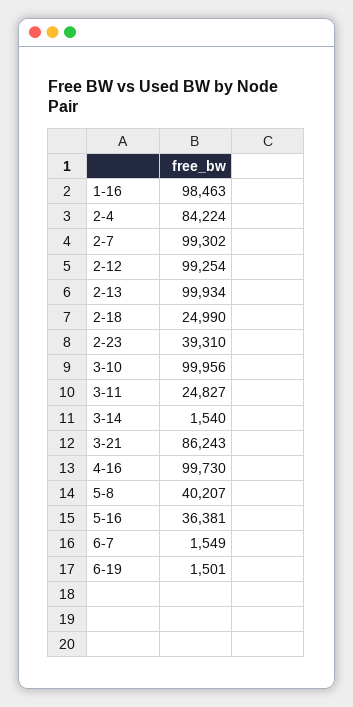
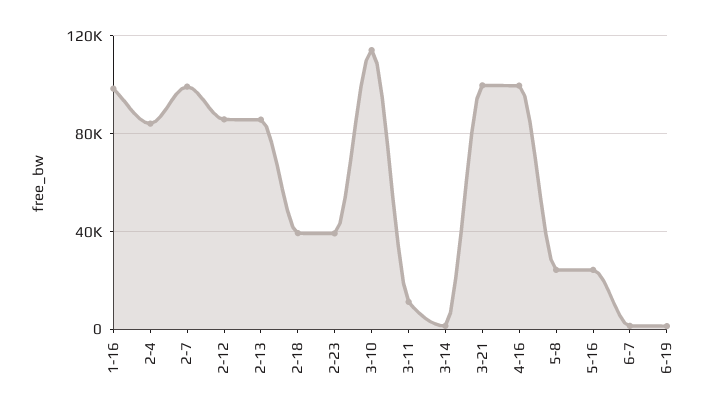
2-12: 99254 -> 85000
2-13: 99934 -> 85000
2-18: 24990 -> 40000
3-10: 99956 -> 115000
3-11: 24827 -> 10000
3-21: 86243 -> 100000
5-8: 40207 -> 25000
5-16: 36381 -> 25000

